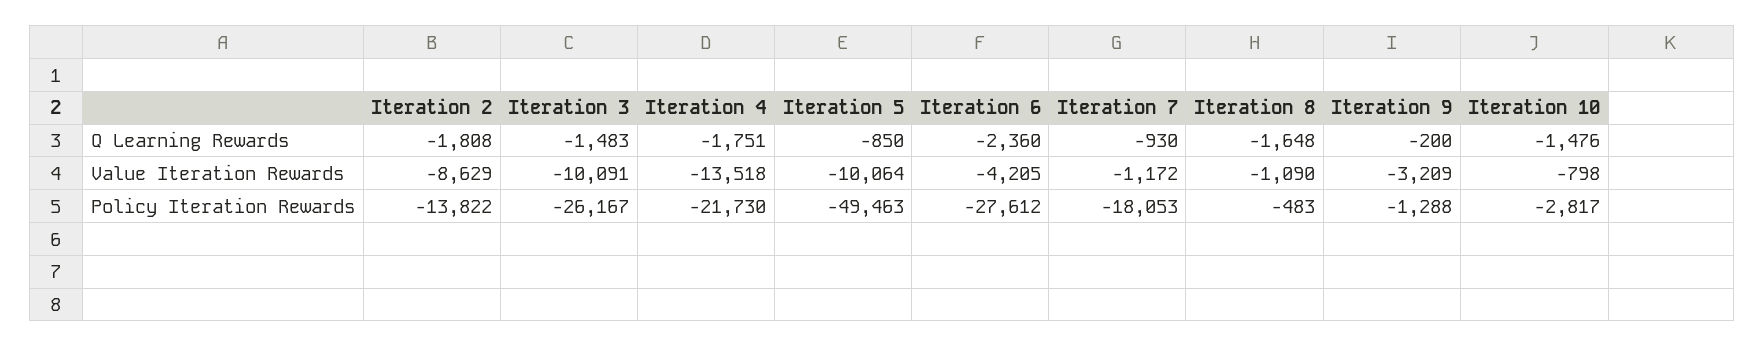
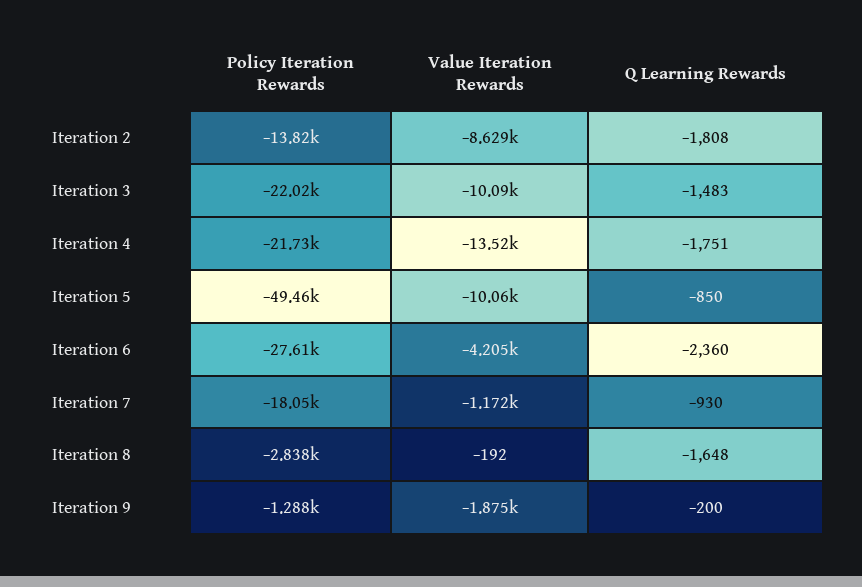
Iteration 10, Q Learning Rewards: -1476 -> none
Iteration 8, Value Iteration Rewards: -1090 -> -192
Iteration 9, Value Iteration Rewards: -3209 -> -1875
Iteration 10, Value Iteration Rewards: -798 -> none
Iteration 3, Policy Iteration Rewards: -26167 -> -22020
Iteration 8, Policy Iteration Rewards: -483 -> -2838
Iteration 10, Policy Iteration Rewards: -2817 -> none

